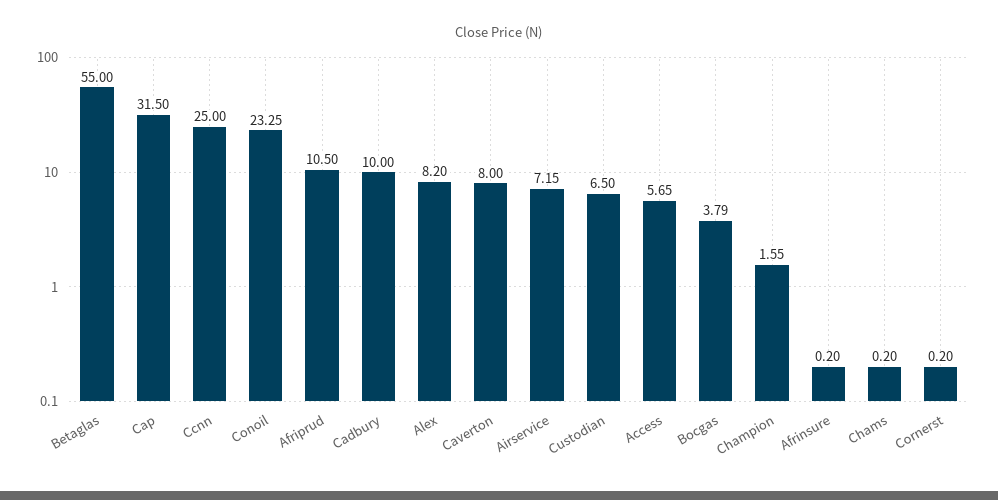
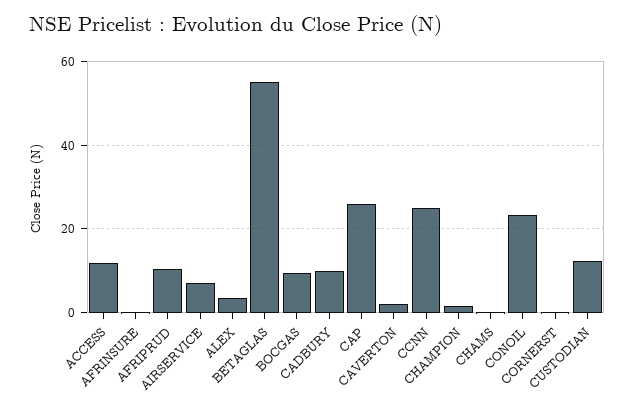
Cap: 31.5 -> 26
Alex: 8.2 -> 4
Caverton: 8 -> 2
Custodian: 6.5 -> 12
Access: 5.65 -> 12
Bocgas: 3.79 -> 10

